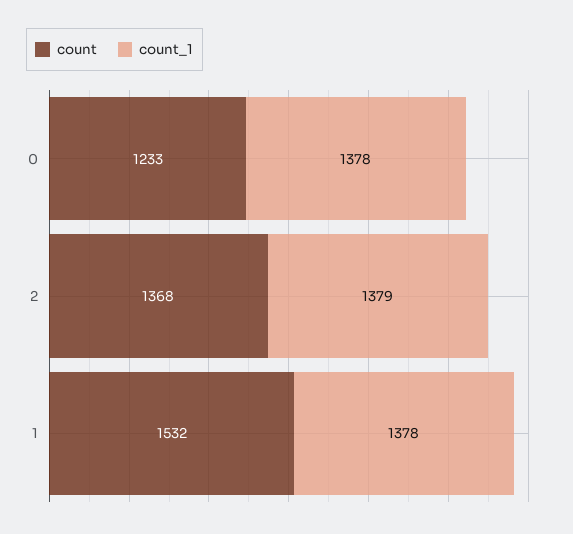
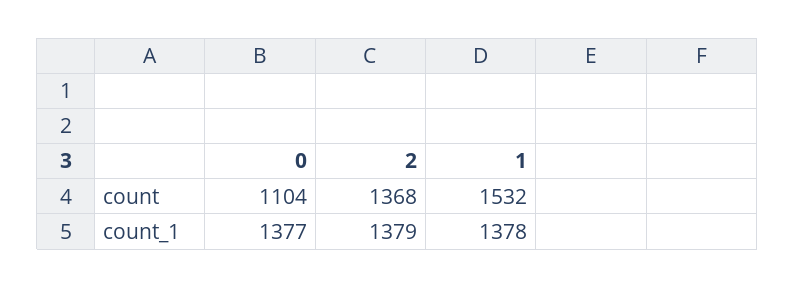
count, 0: 1233 -> 1104
count_1, 0: 1378 -> 1377

